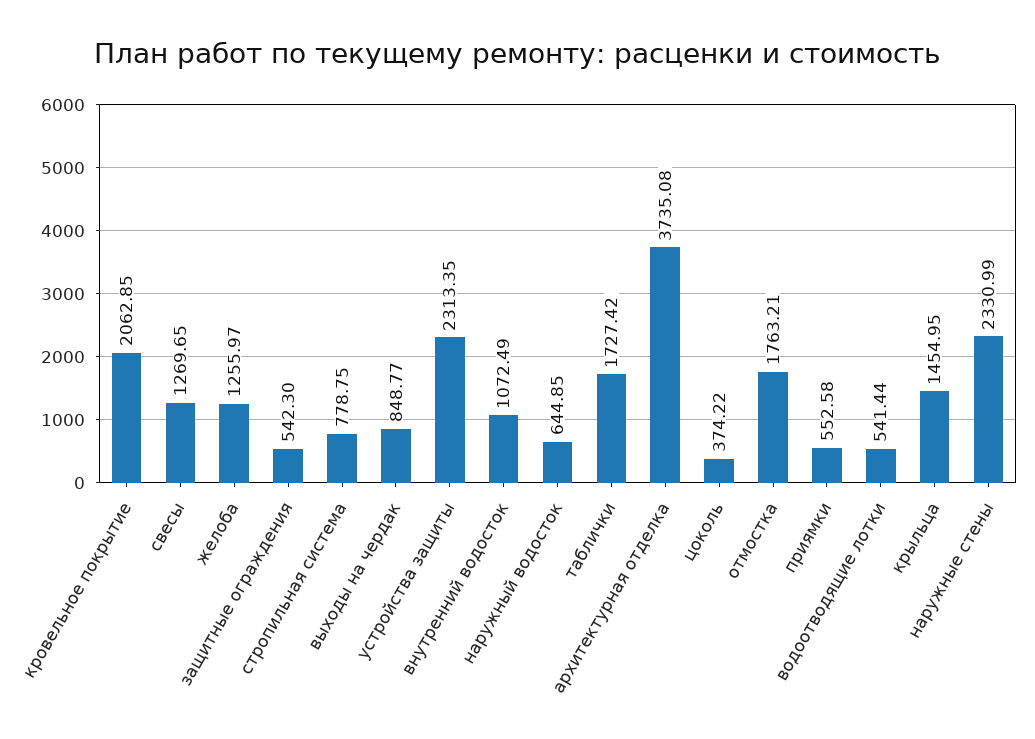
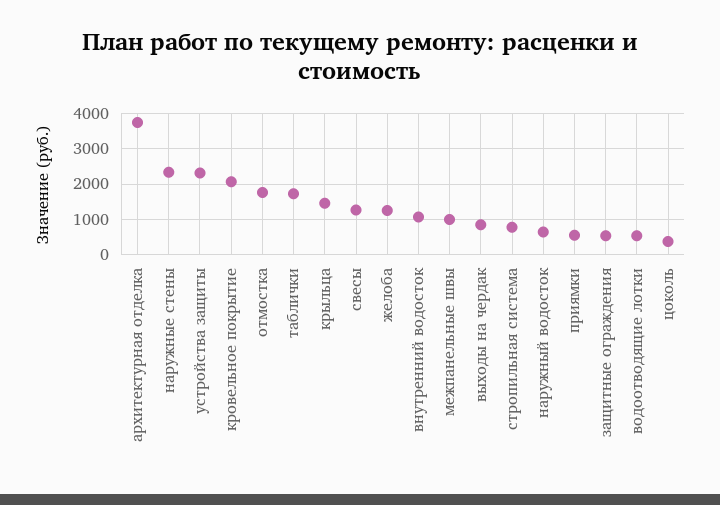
межпанельные швы: none -> 1000

